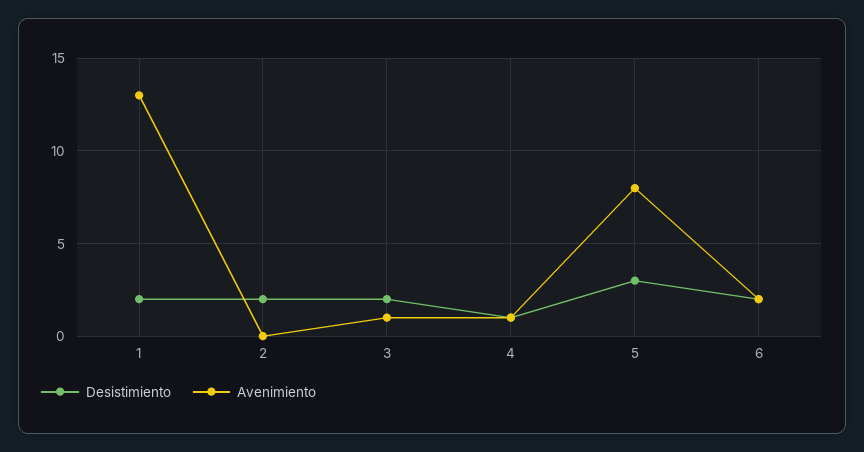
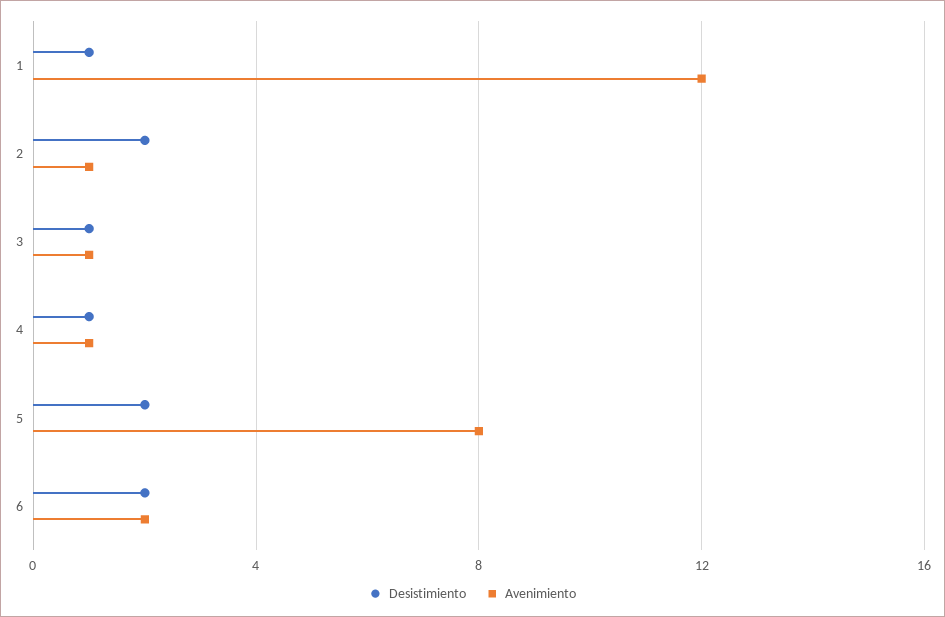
Desistimiento, 1: 2 -> 1
Avenimiento, 1: 13 -> 12
Avenimiento, 2: 0 -> 1
Desistimiento, 3: 2 -> 1
Desistimiento, 5: 3 -> 2

